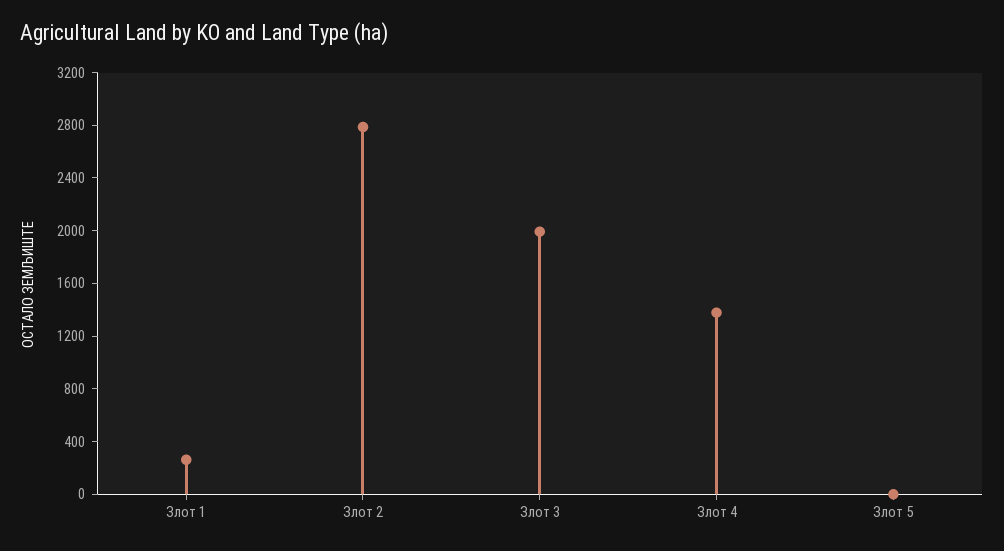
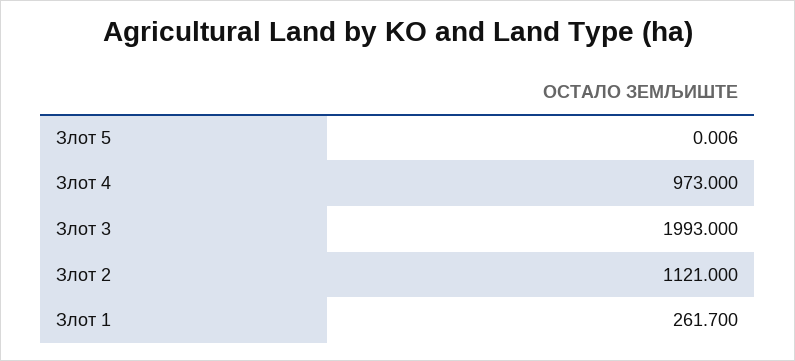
Злот 2: 2800 -> 1121
Злот 4: 1400 -> 973

